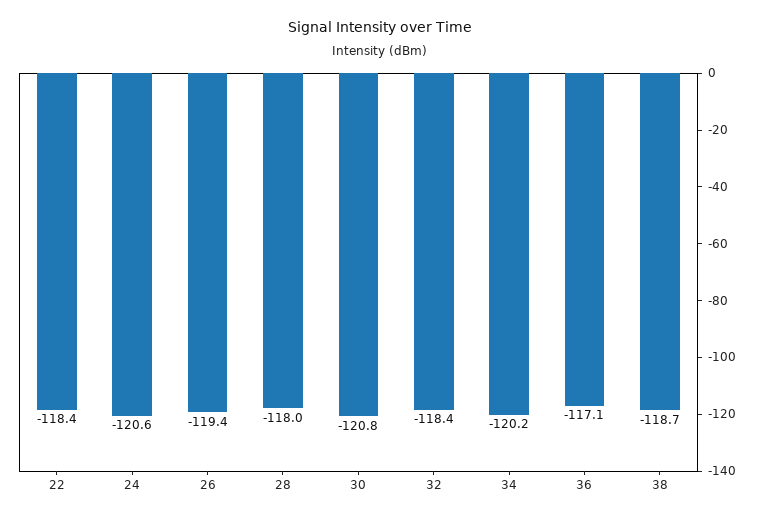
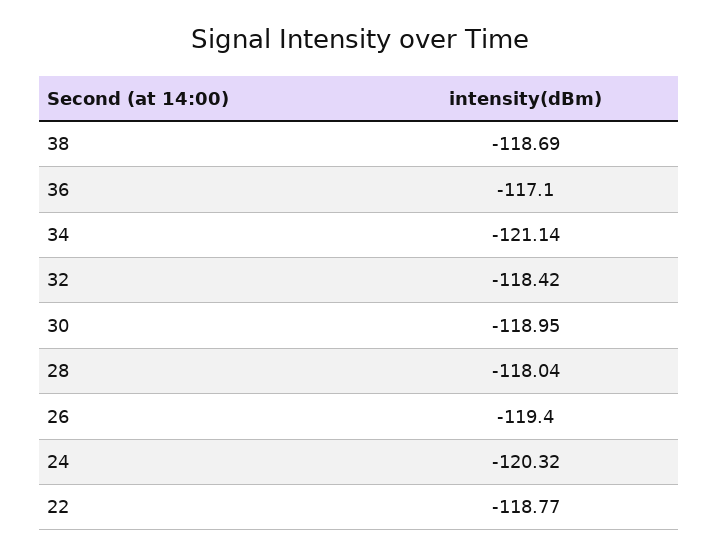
22: -118.4 -> -118.77
24: -120.6 -> -120.32
30: -120.8 -> -118.95
34: -120.2 -> -121.14

